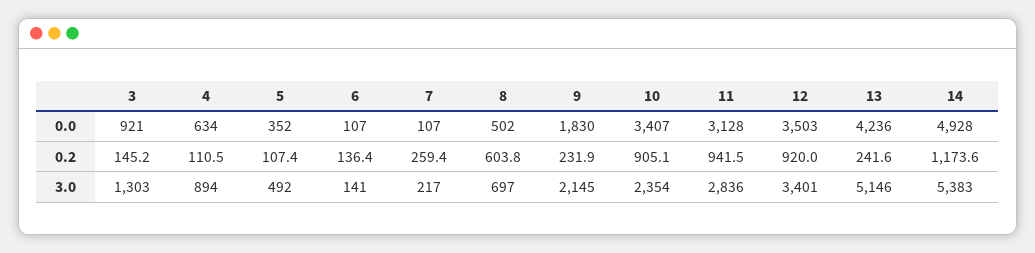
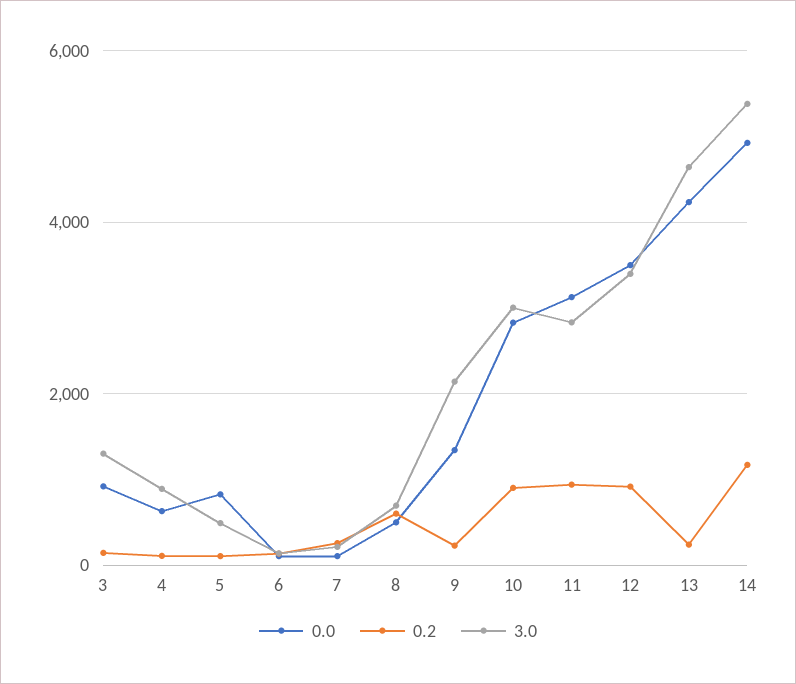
0.0, 5: 352 -> 800
0.0, 9: 1830 -> 1400
0.0, 10: 3407 -> 2800
3.0, 10: 2354 -> 3000
3.0, 13: 5146 -> 4600

